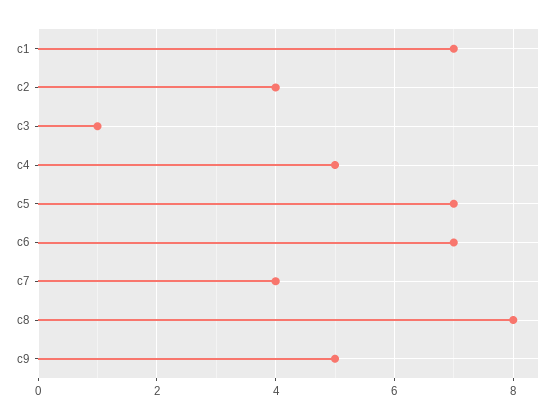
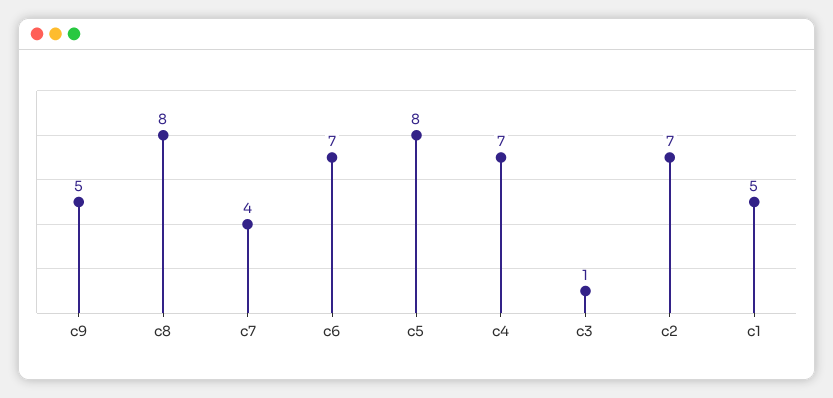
c1: 7 -> 5
c2: 4 -> 7
c4: 5 -> 7
c5: 7 -> 8

